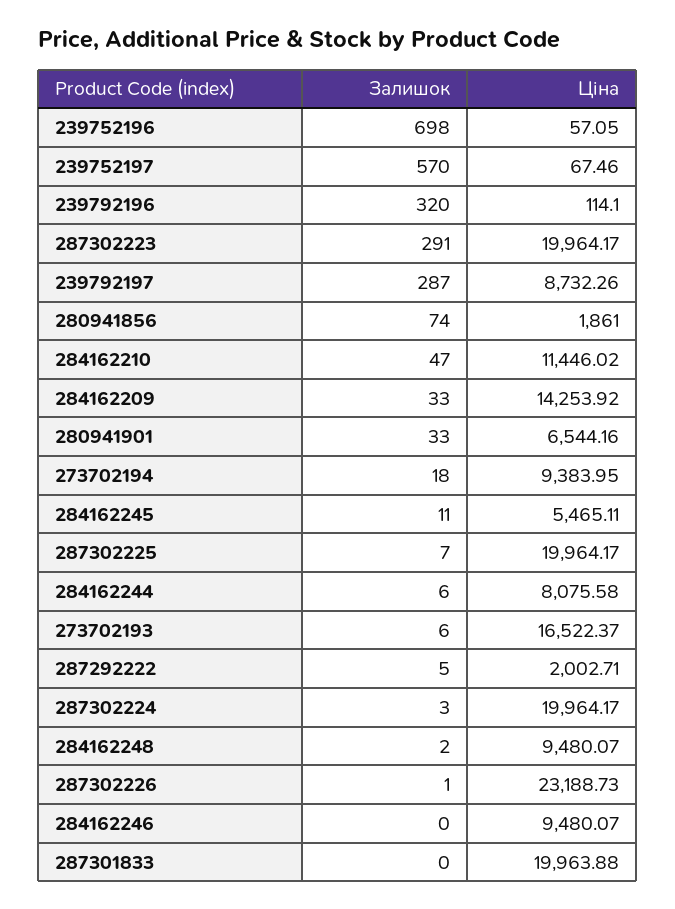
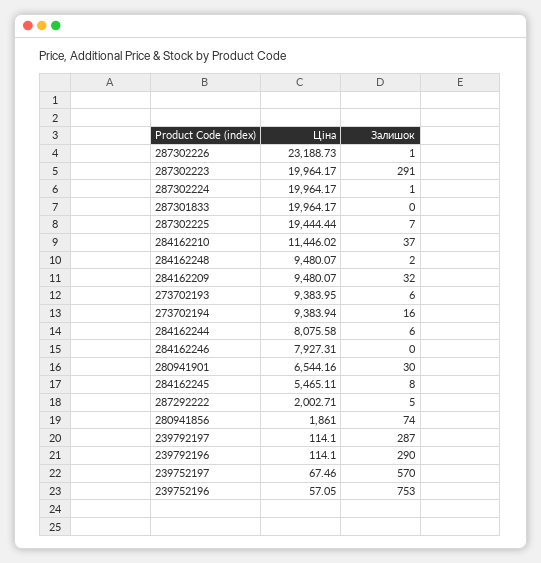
Залишок, 239752196: 698 -> 753
Залишок, 239792196: 320 -> 290
Ціна, 239792197: 8732.26 -> 114.1
Залишок, 284162210: 47 -> 37
Залишок, 284162209: 33 -> 32
Ціна, 284162209: 14253.92 -> 9480.07
Залишок, 280941901: 33 -> 30
Залишок, 273702194: 18 -> 16
Ціна, 273702194: 9383.95 -> 9383.94
Залишок, 284162245: 11 -> 8
Ціна, 287302225: 19964.17 -> 19444.44
Ціна, 273702193: 16522.37 -> 9383.95
Залишок, 287302224: 3 -> 1
Ціна, 284162246: 9480.07 -> 7927.31
Ціна, 287301833: 19963.88 -> 19964.17

